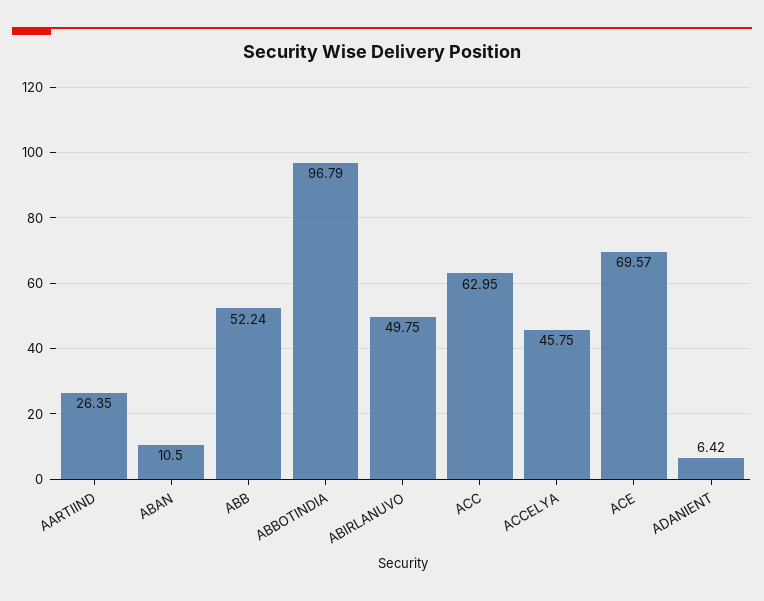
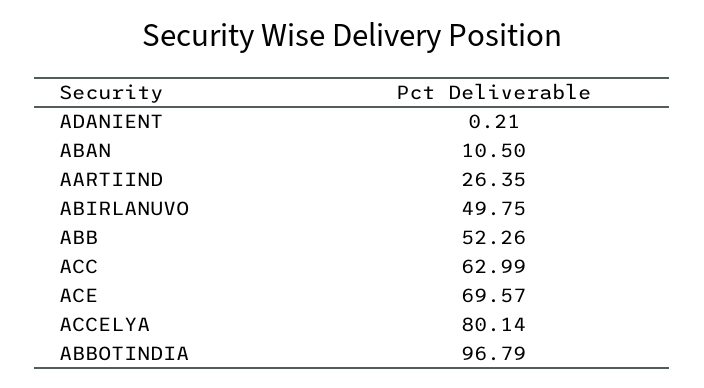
ABB: 52.24 -> 52.26
ACC: 62.95 -> 62.99
ACCELYA: 45.75 -> 80.14
ADANIENT: 6.42 -> 0.21

